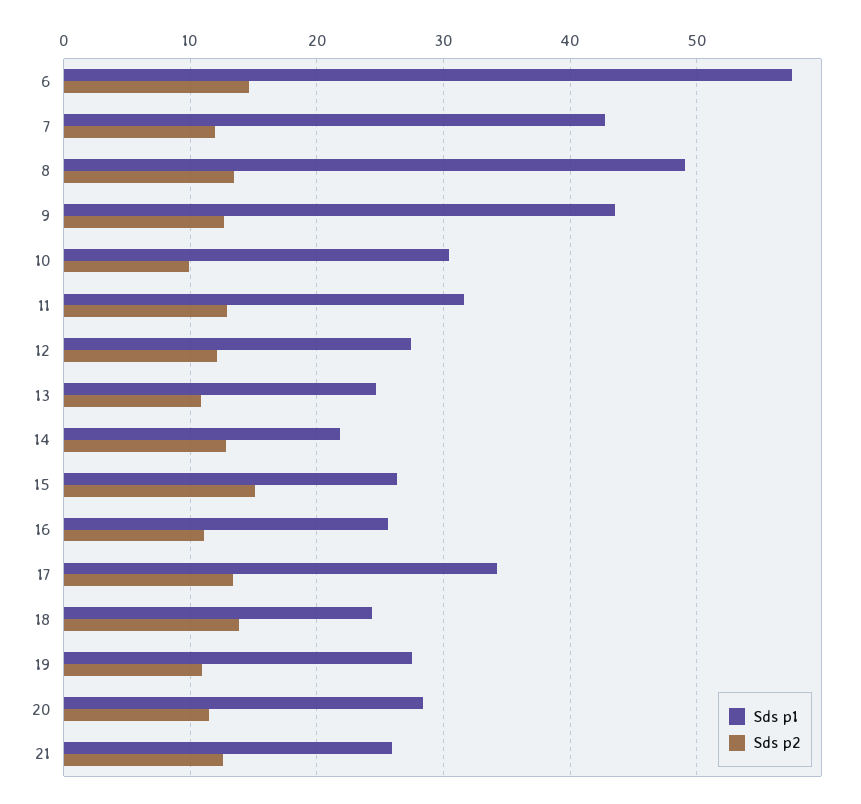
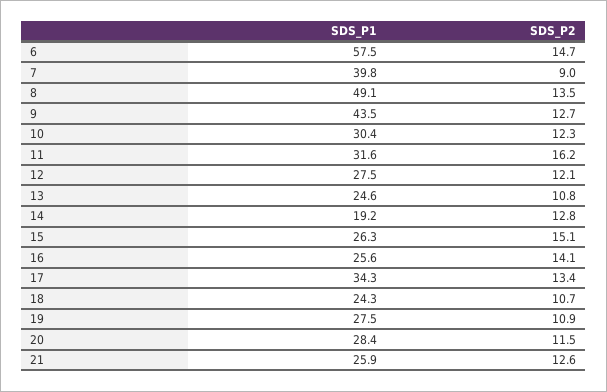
Sds p1, 7: 43 -> 39.8
Sds p2, 7: 12 -> 9
Sds p2, 10: 10 -> 12.3
Sds p2, 11: 13 -> 16.2
Sds p1, 14: 22 -> 19.2
Sds p2, 16: 11 -> 14.1
Sds p2, 18: 14 -> 10.7

